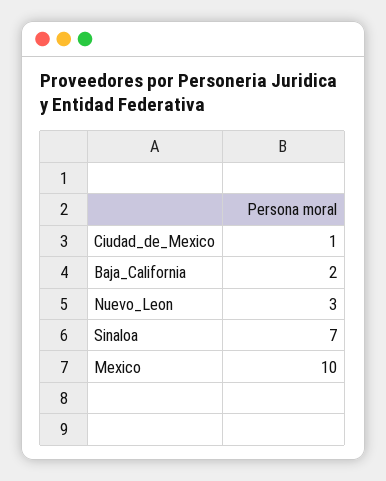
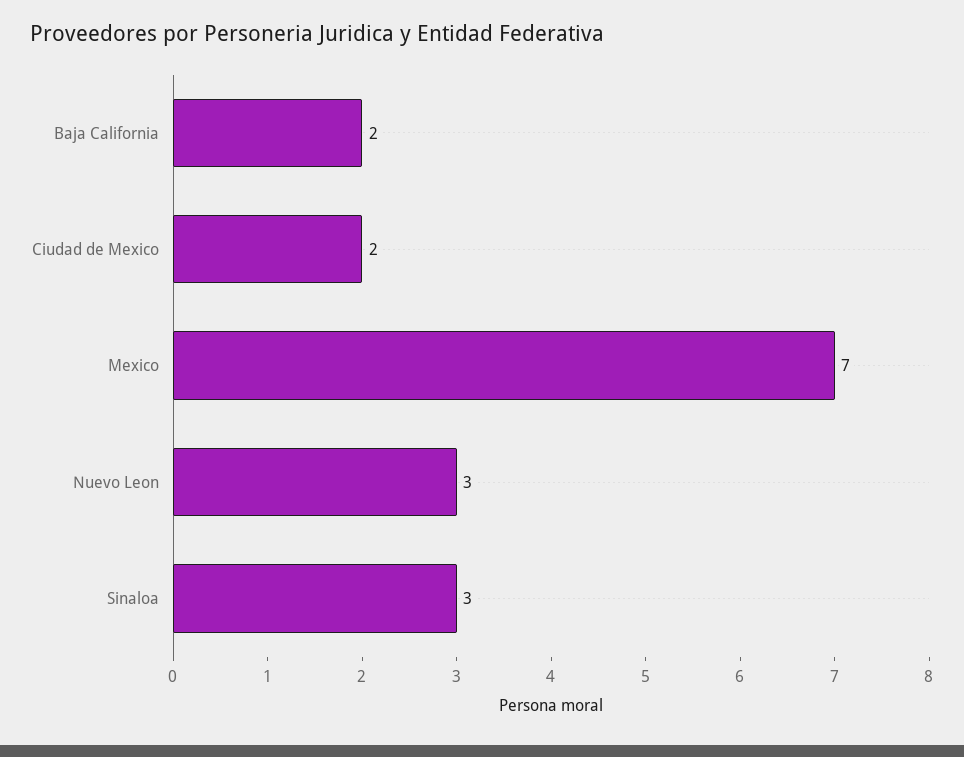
Ciudad_de_Mexico: 1 -> 2
Sinaloa: 7 -> 3
Mexico: 10 -> 7

